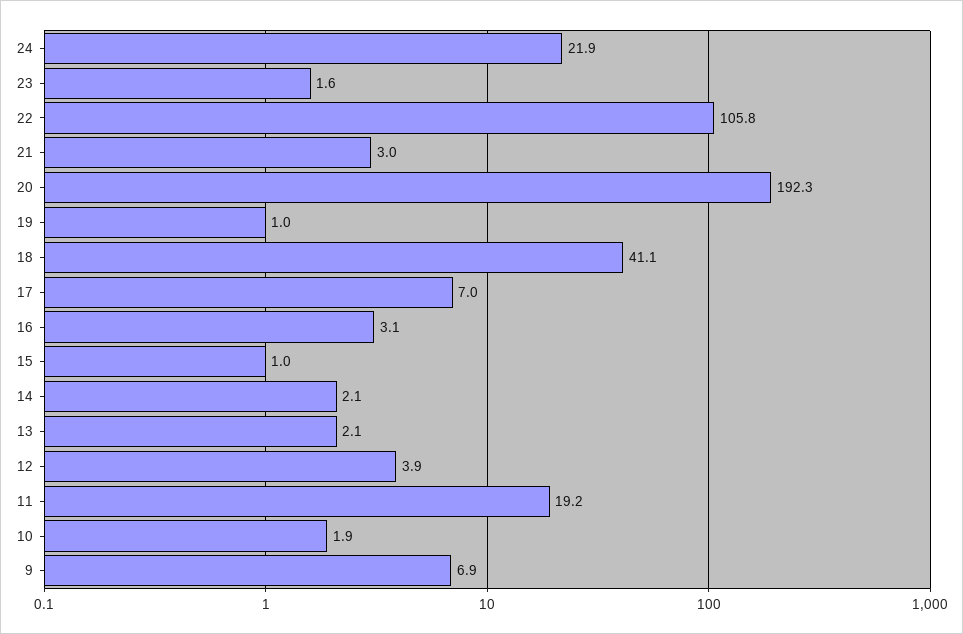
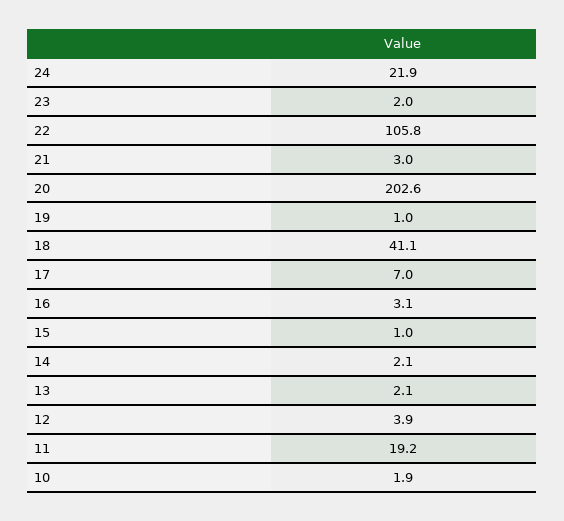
23: 1.6 -> 2
20: 192.3 -> 202.6
9: 6.9 -> none

